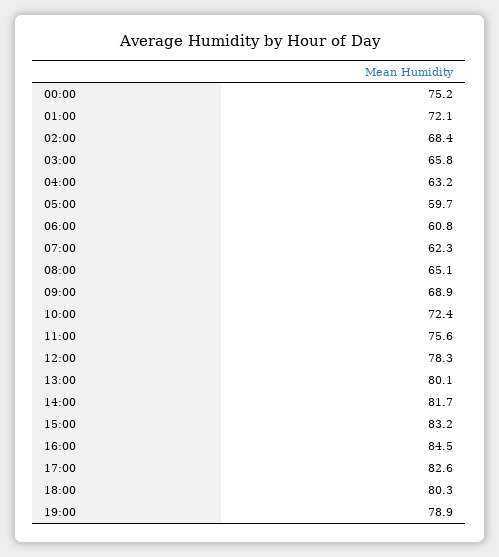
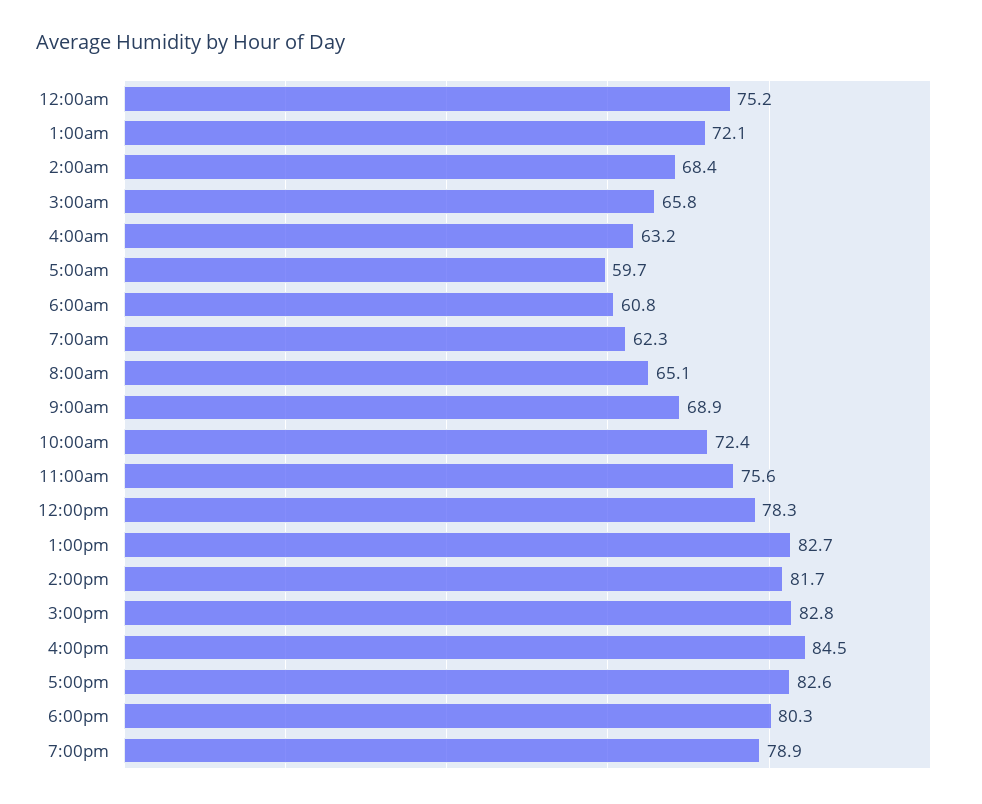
13:00: 80.1 -> 82.7
15:00: 83.2 -> 82.8

